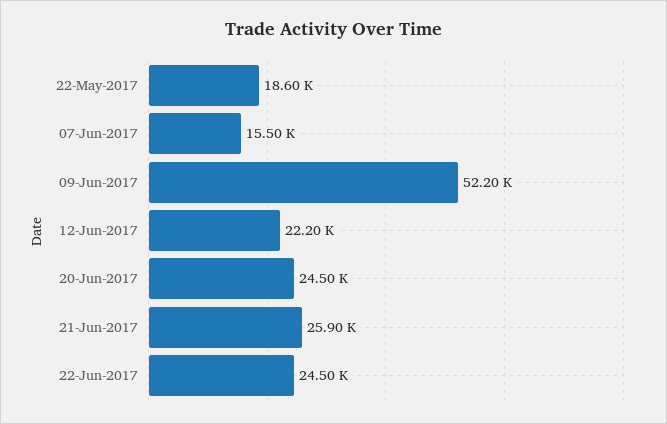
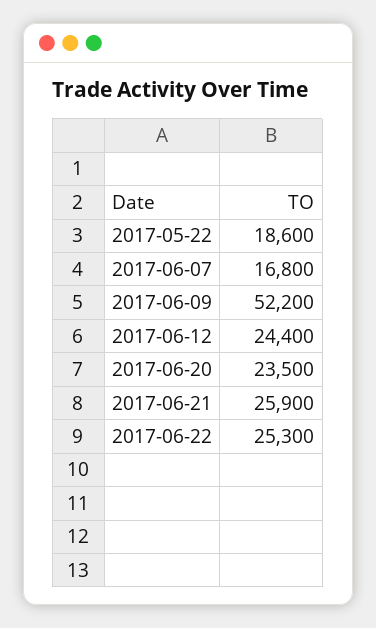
07-Jun-2017: 15500 -> 16800
12-Jun-2017: 22200 -> 24400
20-Jun-2017: 24500 -> 23500
22-Jun-2017: 24500 -> 25300

